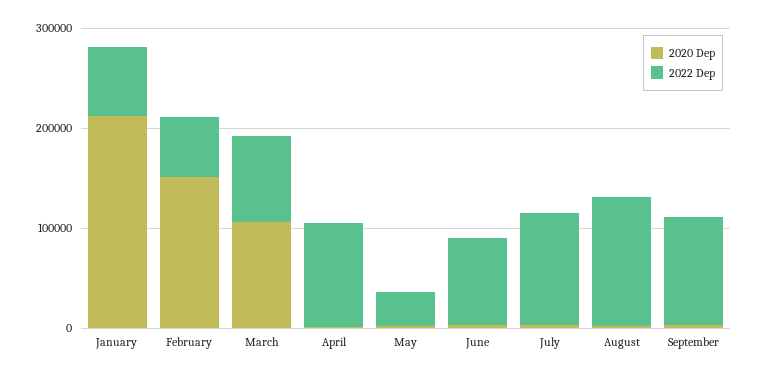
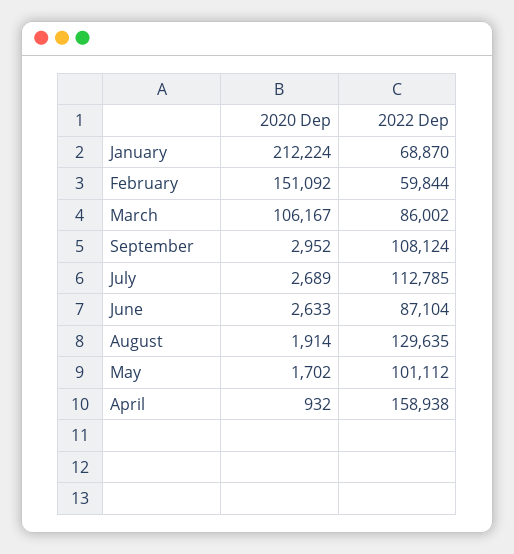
2022 Dep, April: 100000 -> 158938
2022 Dep, May: 40000 -> 101112

